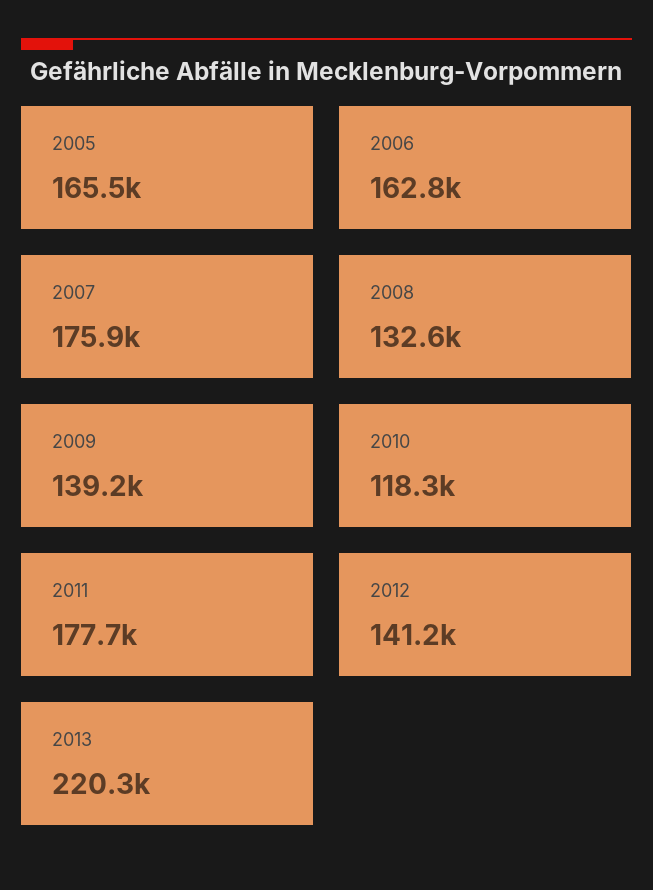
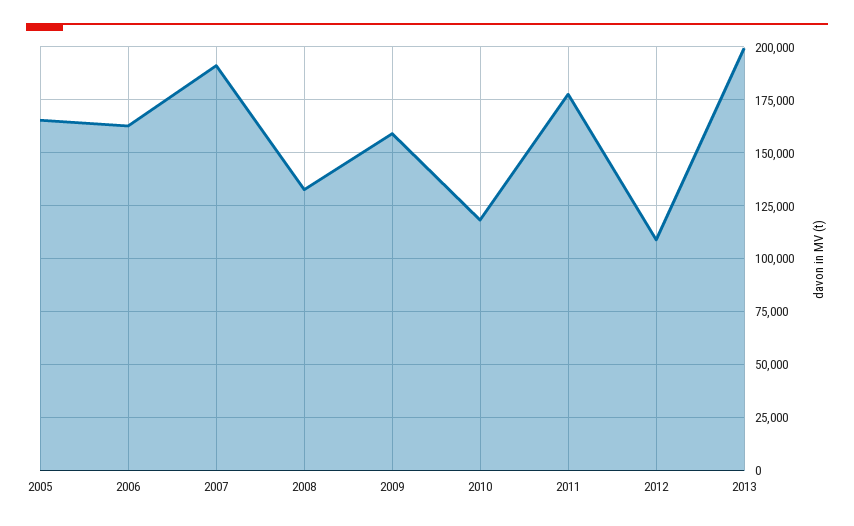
2007: 175900 -> 190000
2009: 139200 -> 160000
2012: 141200 -> 110000
2013: 220300 -> 200000

